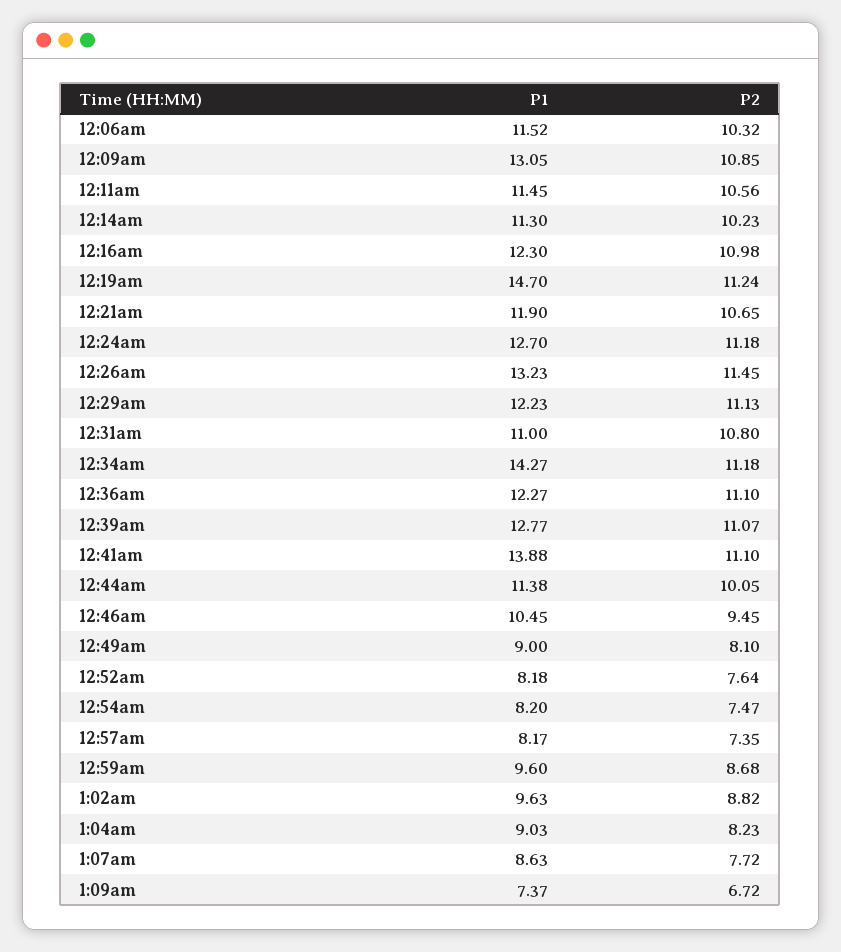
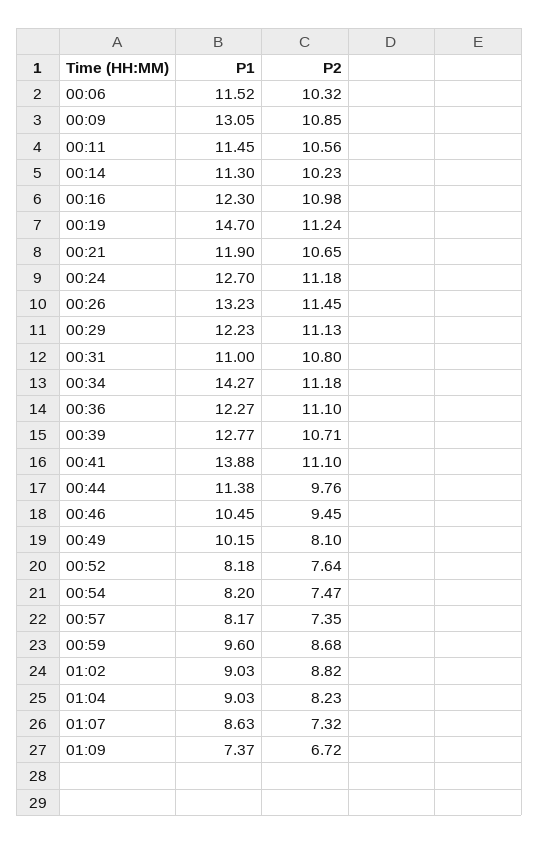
P2, 12:39am: 11.07 -> 10.71
P2, 12:44am: 10.05 -> 9.76
P1, 12:49am: 9 -> 10.15
P1, 1:02am: 9.63 -> 9.03
P2, 1:07am: 7.72 -> 7.32

